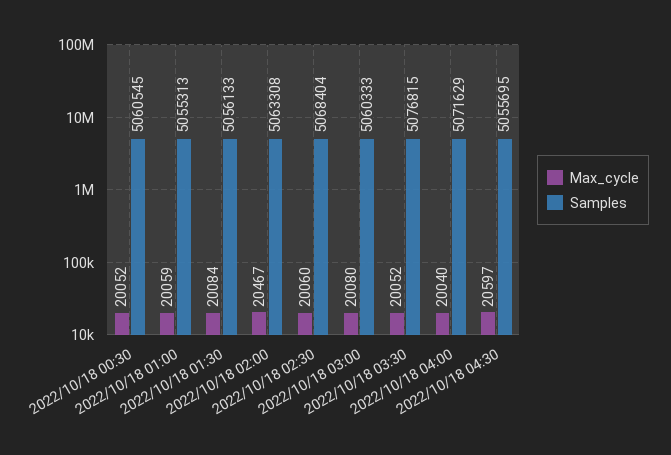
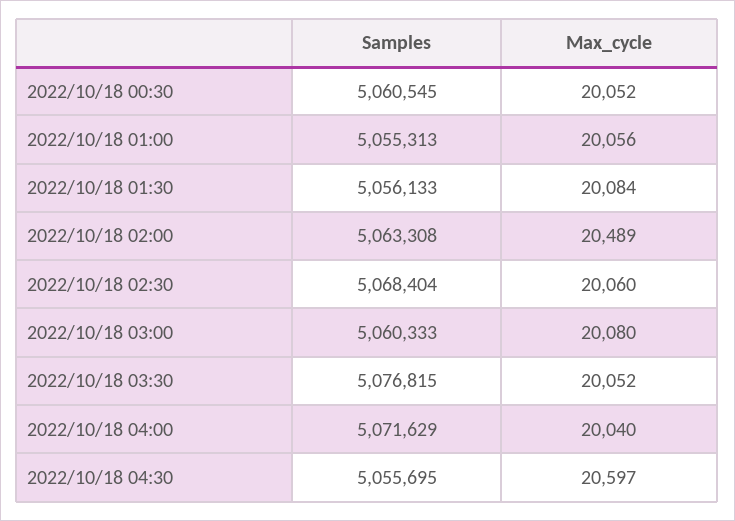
Max_cycle, 2022/10/18 01:00: 20059 -> 20056
Max_cycle, 2022/10/18 02:00: 20467 -> 20489

